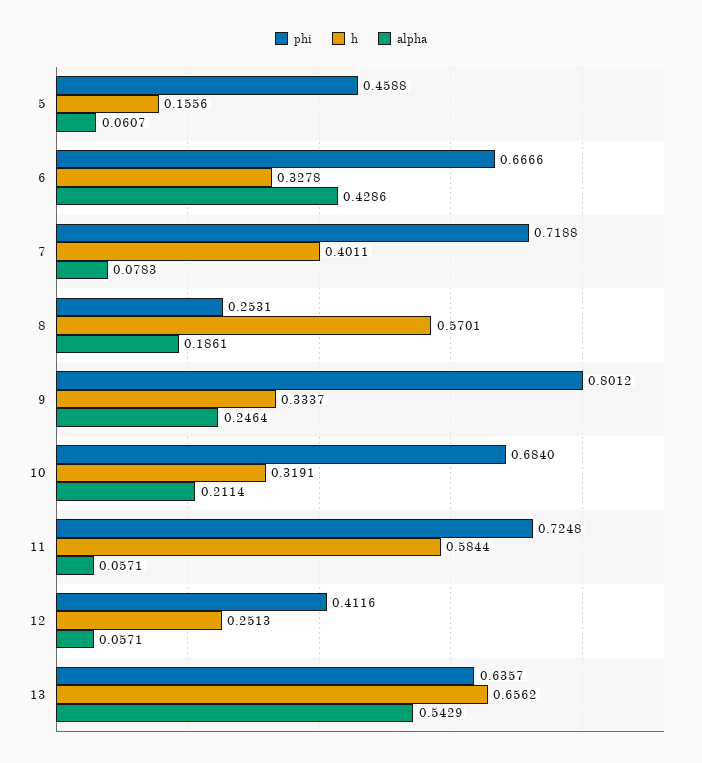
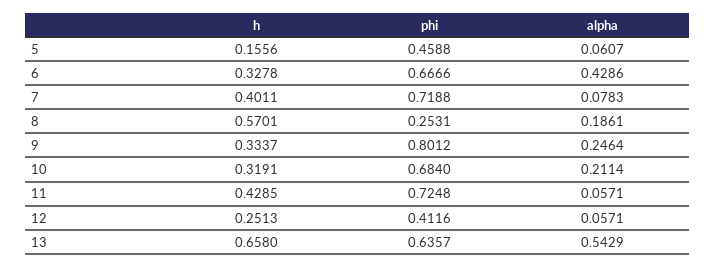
h, 11: 0.5844 -> 0.4285
h, 13: 0.6562 -> 0.658

